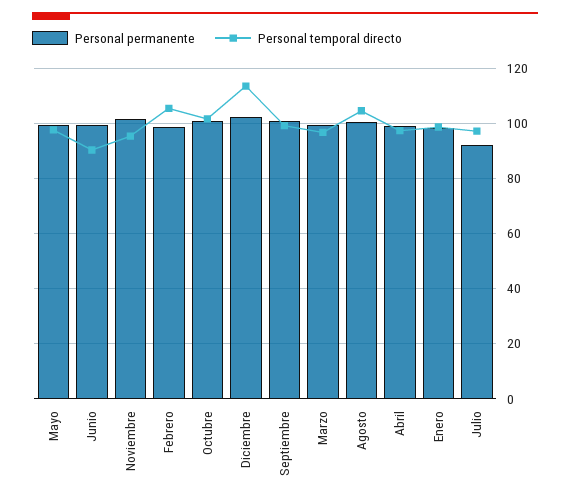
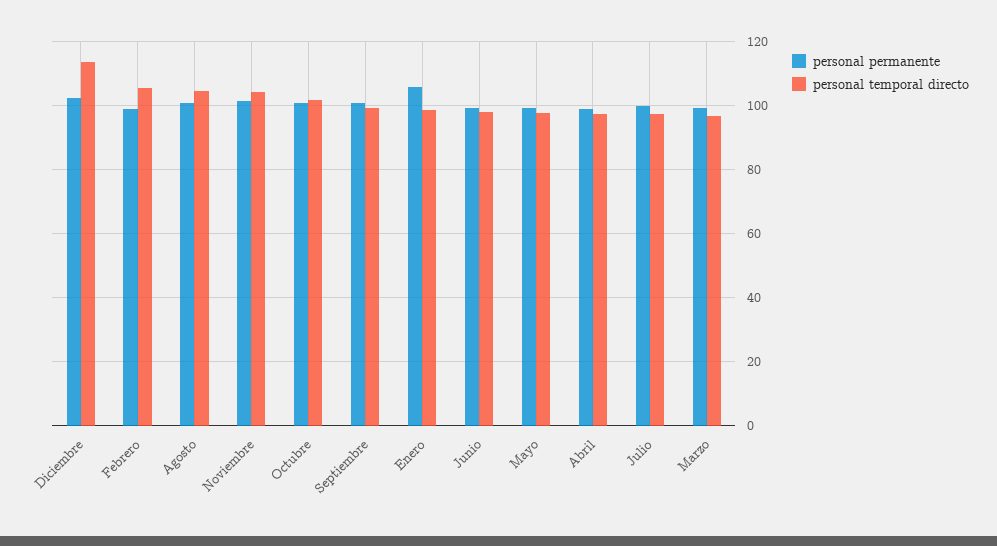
Personal temporal directo, Junio: 90 -> 98
Personal temporal directo, Noviembre: 95 -> 104
Personal permanente, Enero: 97.5 -> 106
Personal permanente, Julio: 92.5 -> 100

